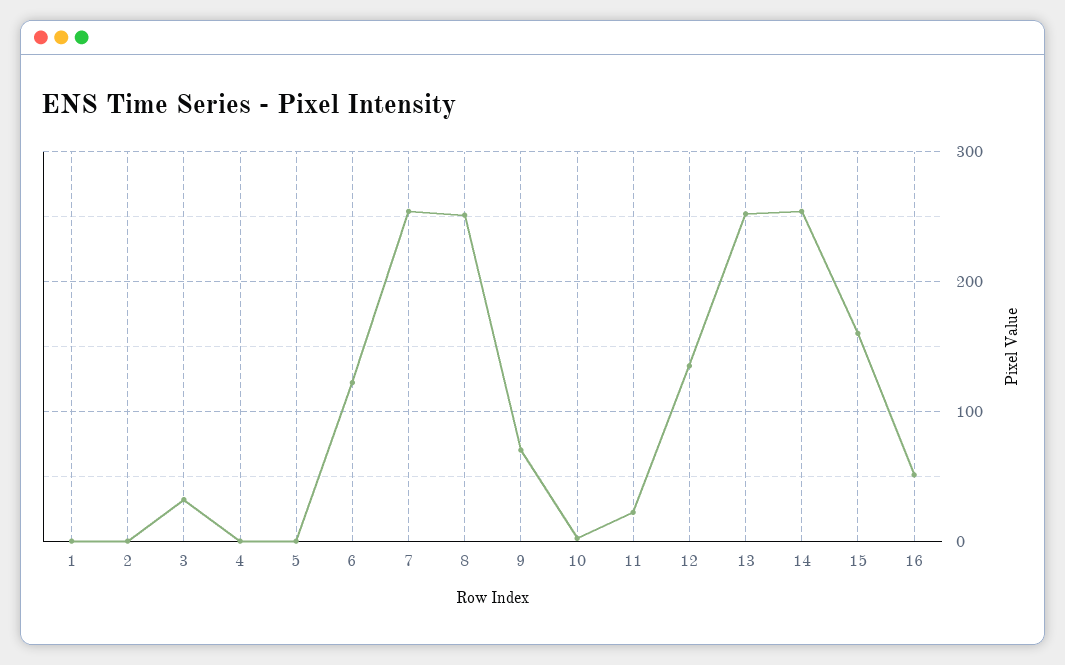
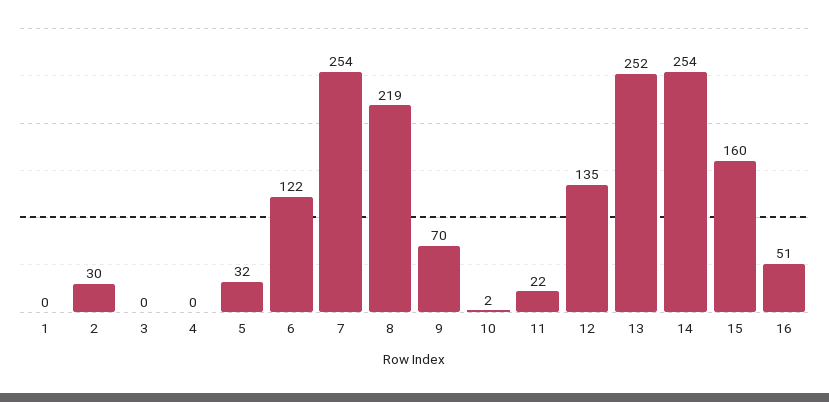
2: 0 -> 30
3: 30 -> 0
5: 0 -> 32
8: 250 -> 219

